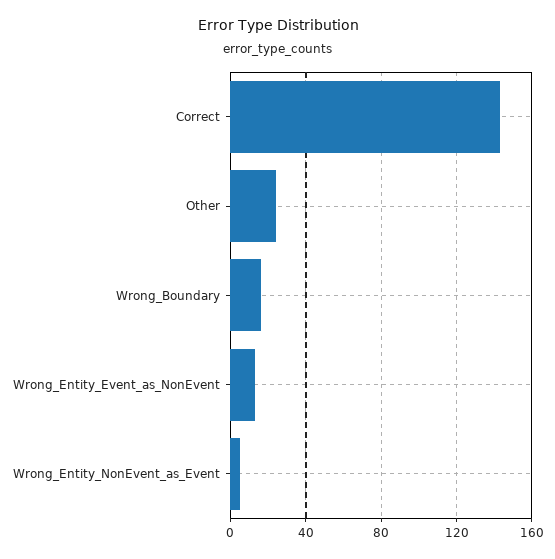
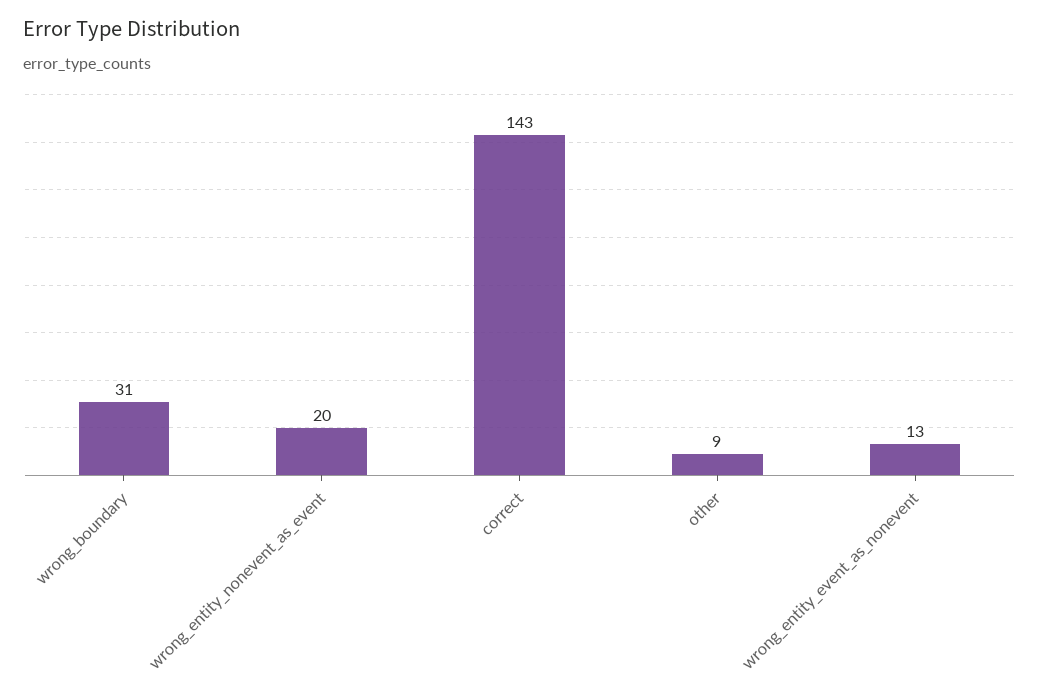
Other: 25 -> 9
Wrong_Boundary: 15 -> 31
Wrong_Entity_NonEvent_as_Event: 5 -> 20

